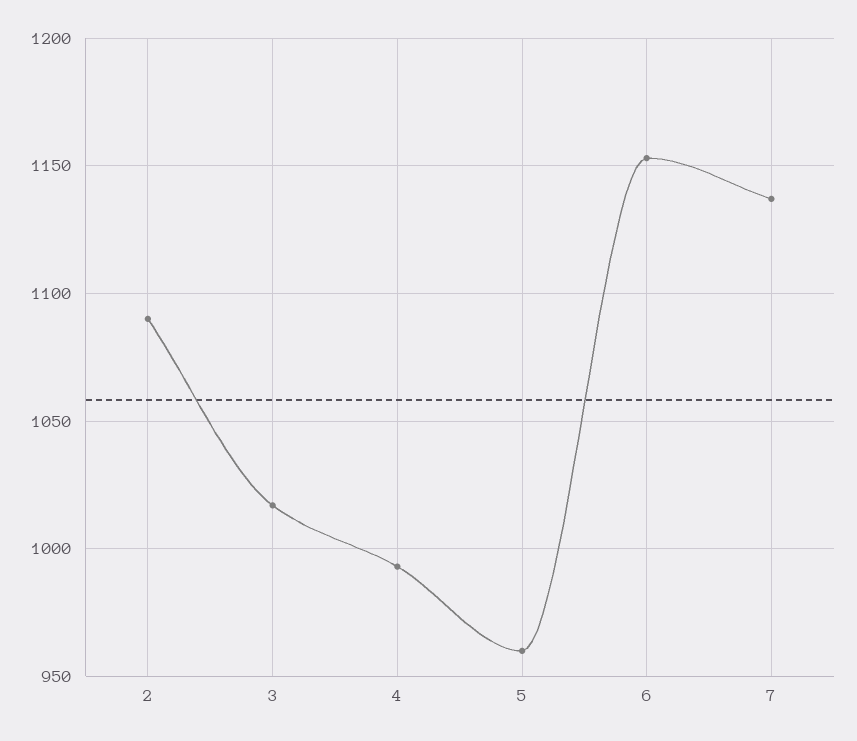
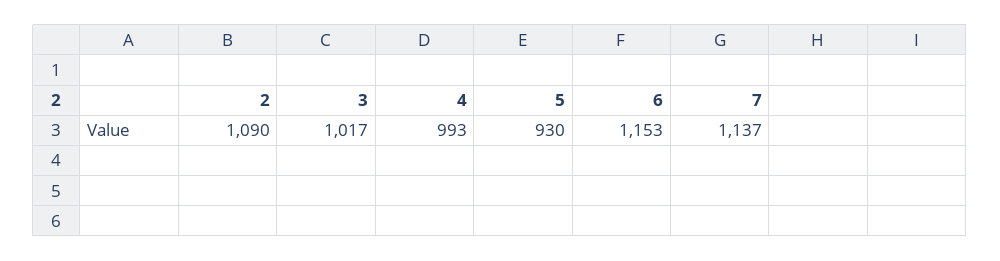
5: 960 -> 930

